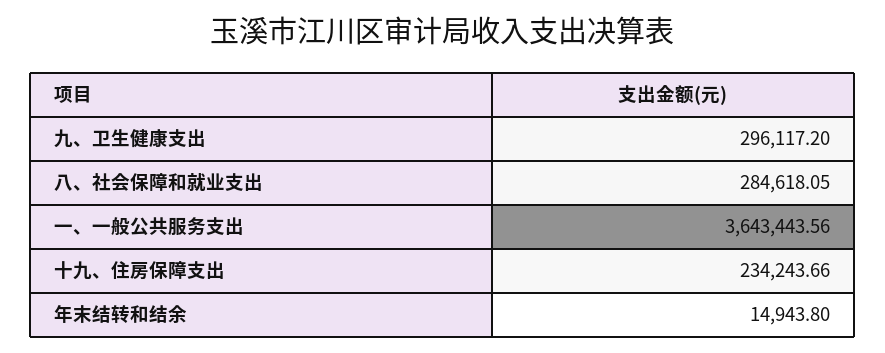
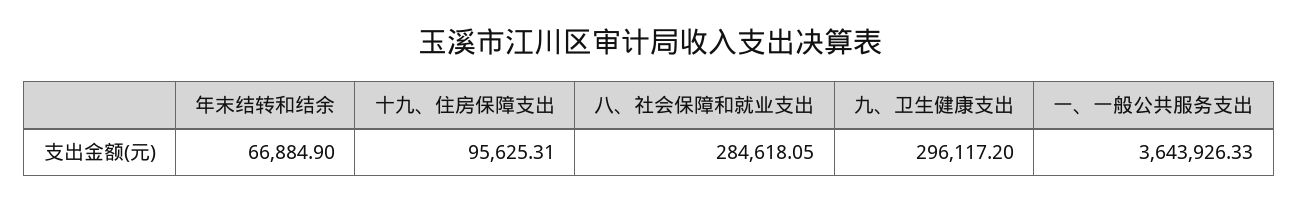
一、一般公共服务支出: 3643443.56 -> 3643926.33
十九、住房保障支出: 234243.66 -> 95625.31
年末结转和结余: 14943.8 -> 66884.9

